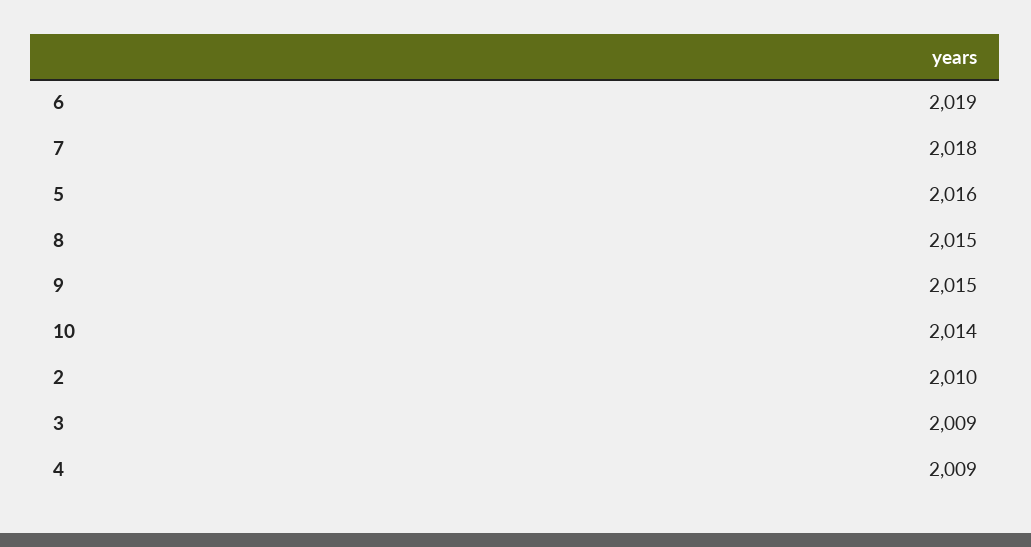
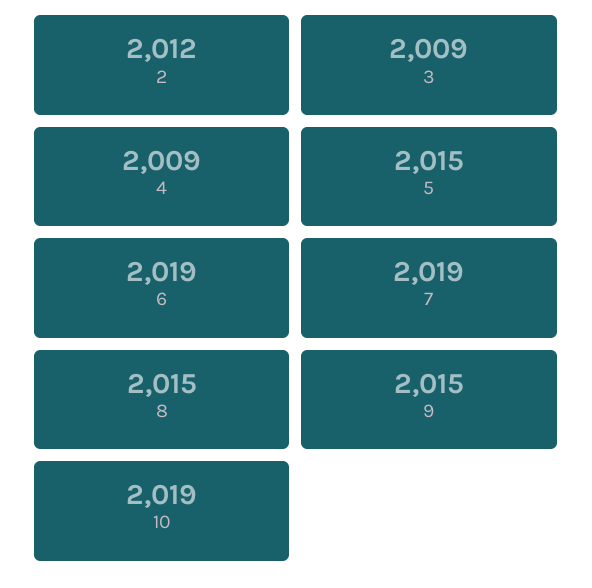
7: 2018 -> 2019
5: 2016 -> 2015
10: 2014 -> 2019
2: 2010 -> 2012

